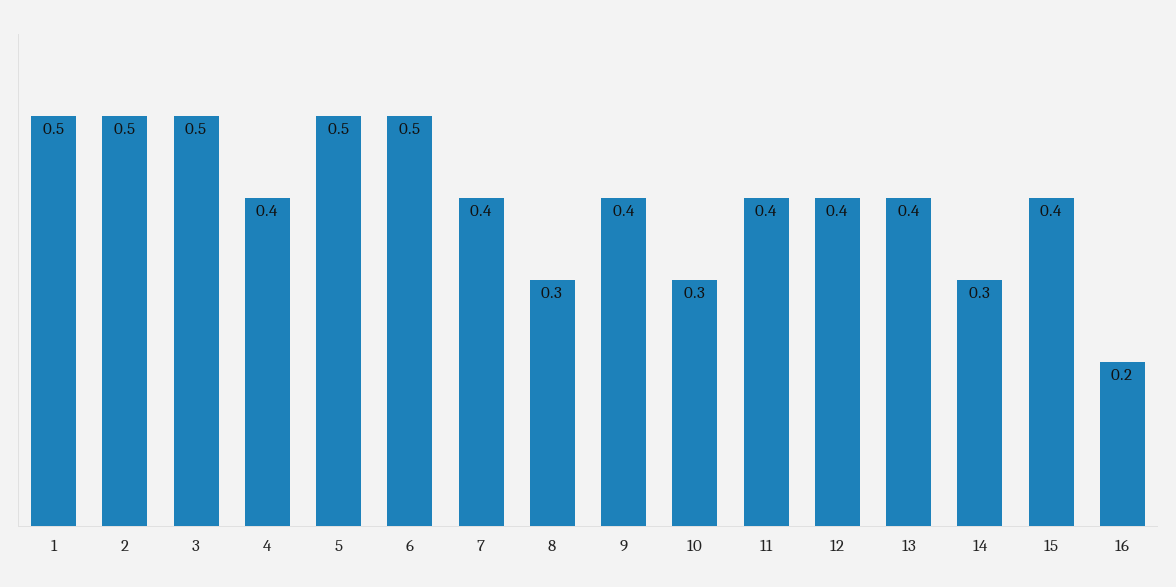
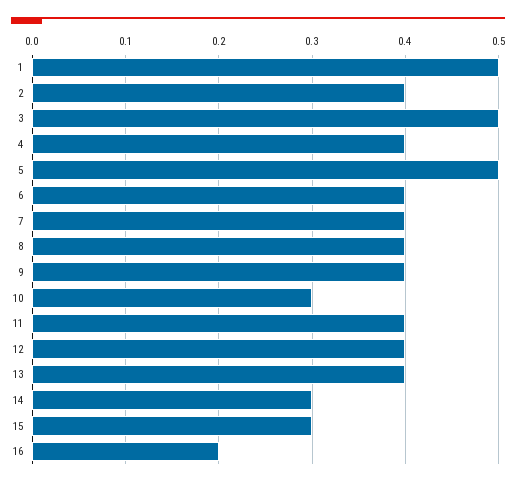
2: 0.5 -> 0.4
6: 0.5 -> 0.4
8: 0.3 -> 0.4
15: 0.4 -> 0.3

